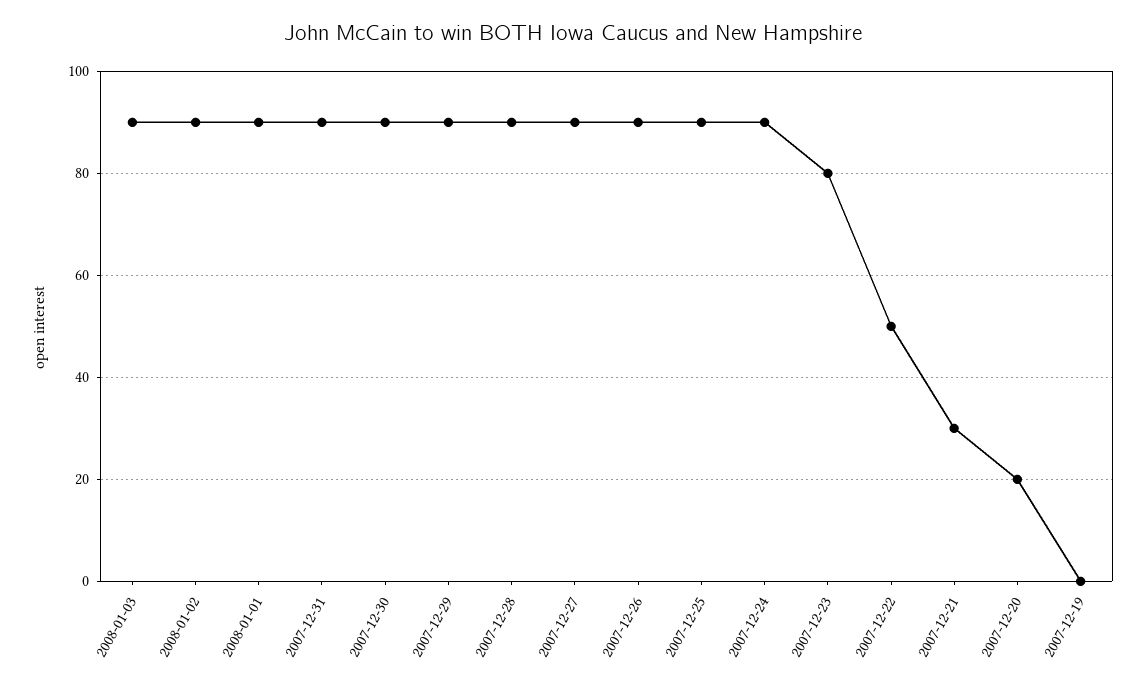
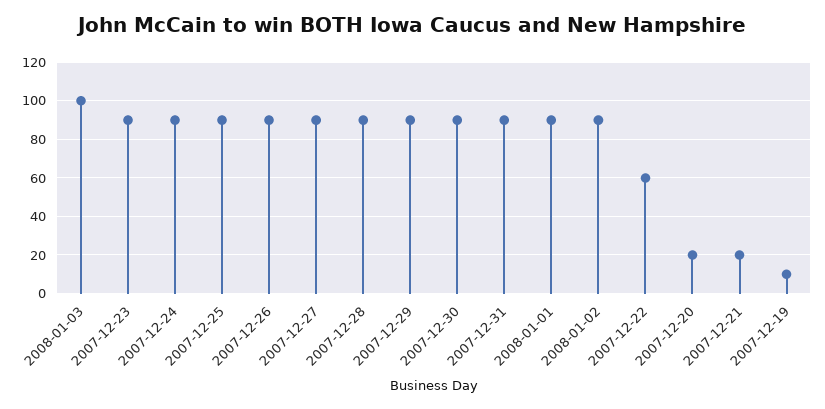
2008-01-03: 90 -> 100
2007-12-23: 80 -> 90
2007-12-22: 50 -> 60
2007-12-21: 30 -> 20
2007-12-19: 0 -> 10

